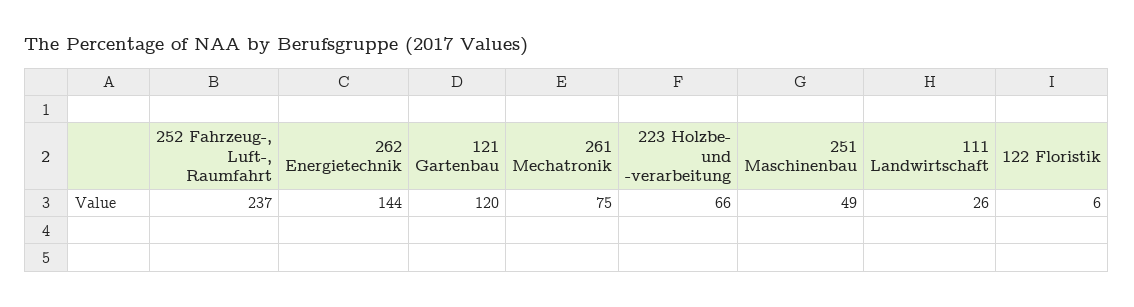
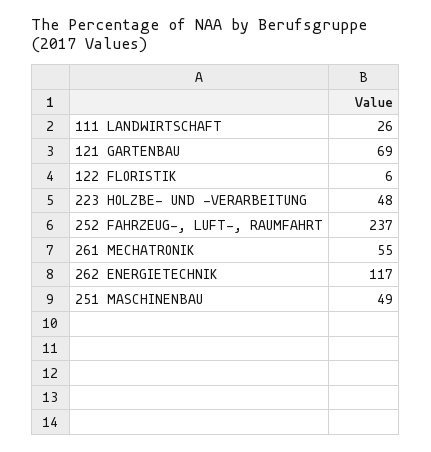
262 Energietechnik: 144 -> 117
121 Gartenbau: 120 -> 69
261 Mechatronik: 75 -> 55
223 Holzbe- und -verarbeitung: 66 -> 48

